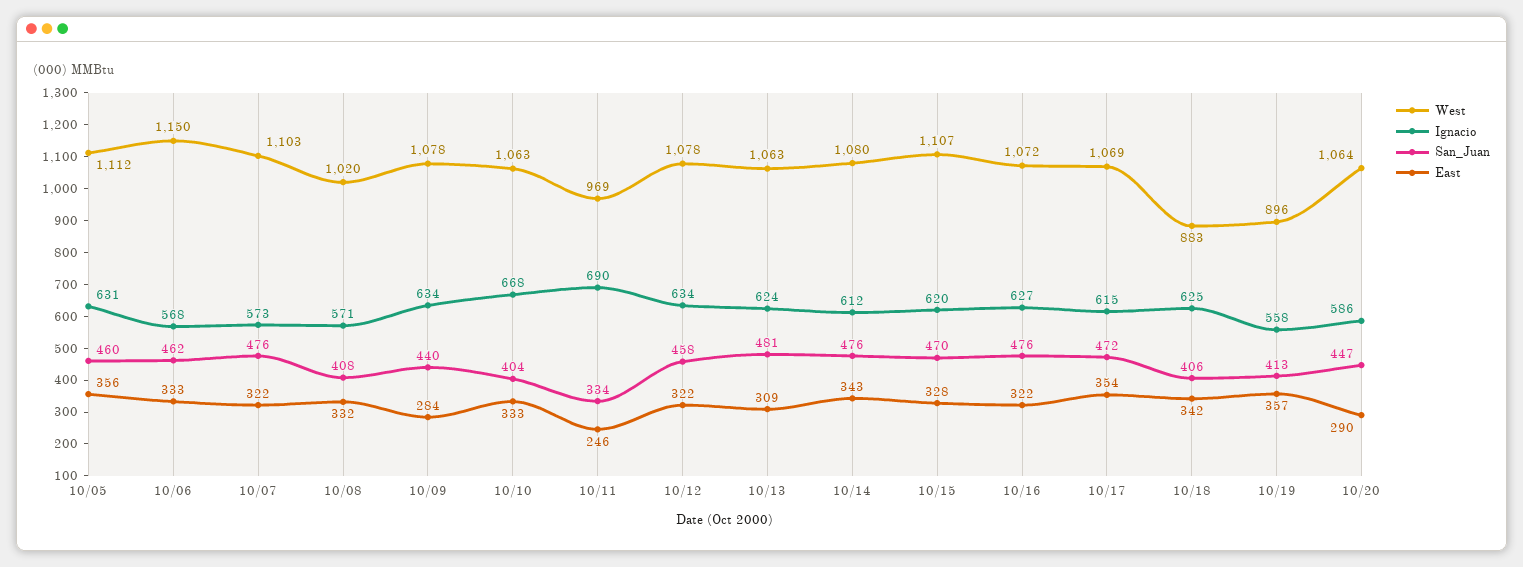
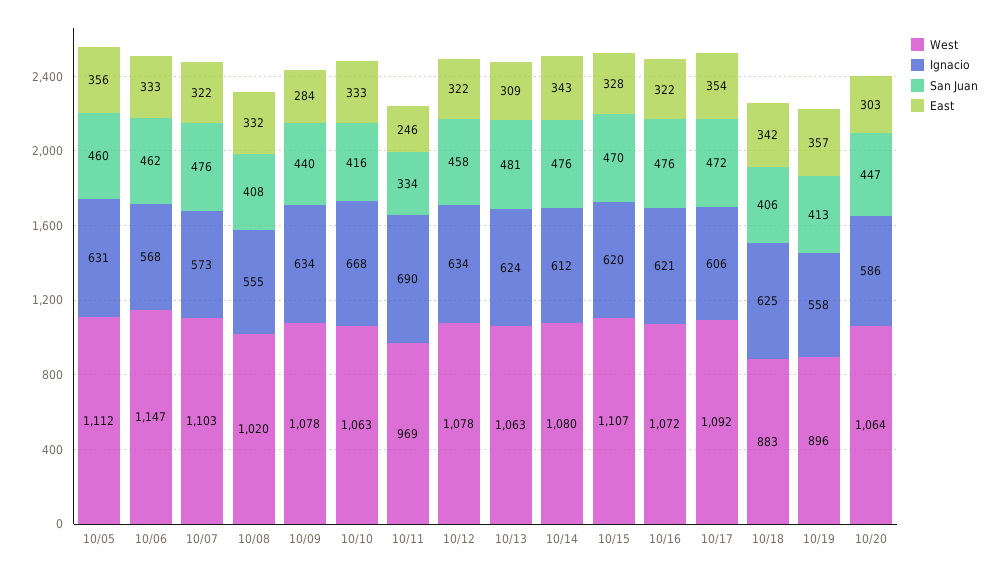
West, 10/06: 1150 -> 1147
Ignacio, 10/08: 571 -> 555
San_Juan, 10/10: 404 -> 416
Ignacio, 10/16: 627 -> 621
West, 10/17: 1069 -> 1092
Ignacio, 10/17: 615 -> 606
East, 10/20: 290 -> 303

